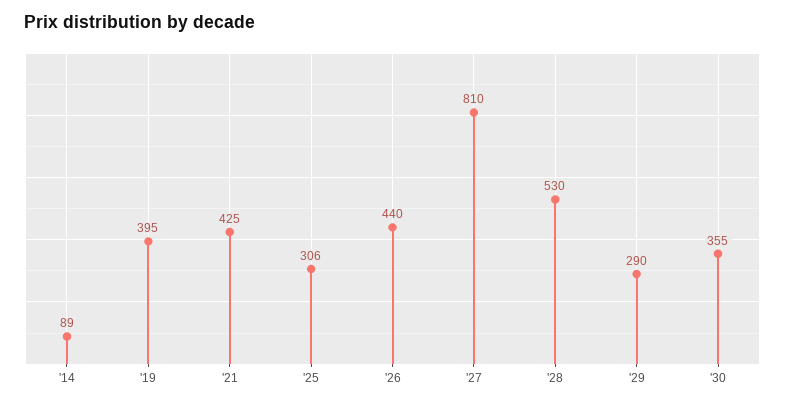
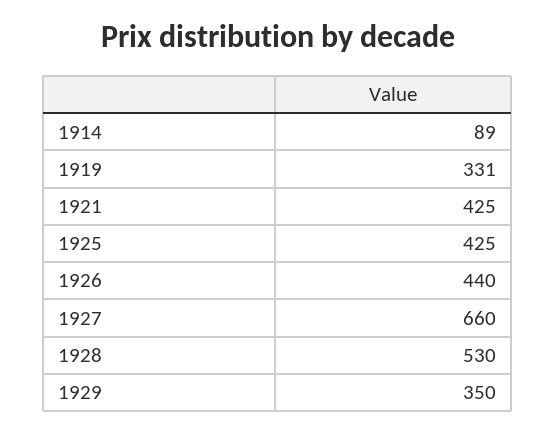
'19: 395 -> 331
'25: 306 -> 425
'27: 810 -> 660
'29: 290 -> 350
'30: 355 -> none

